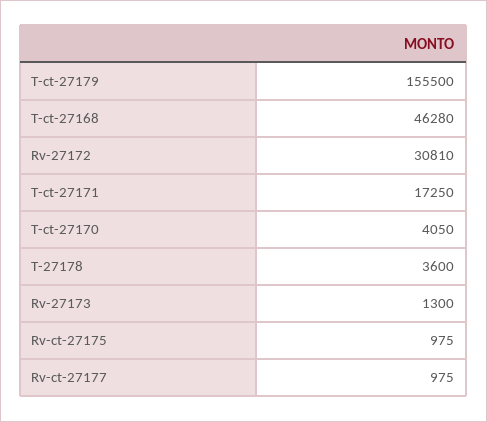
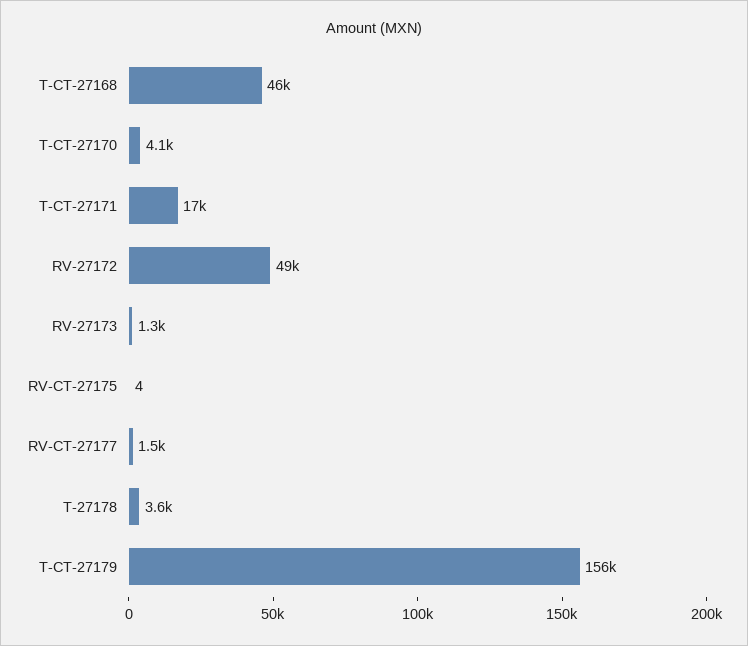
Rv-27172: 30810 -> 49000
Rv-ct-27175: 975 -> 4
Rv-ct-27177: 975 -> 1500

